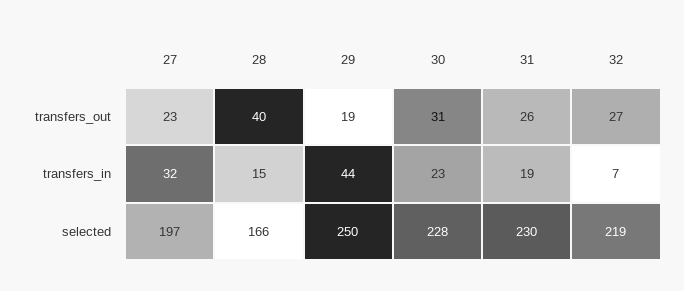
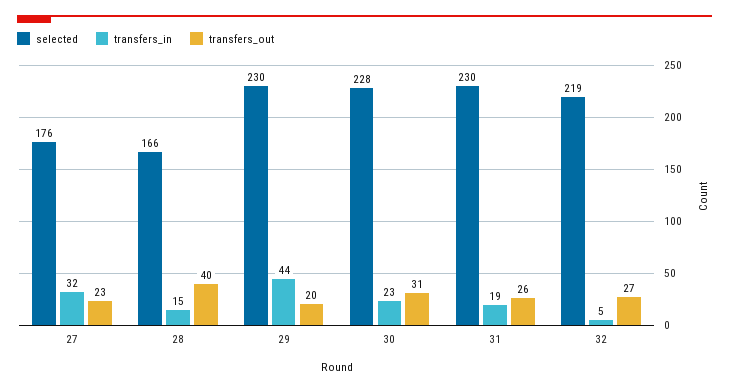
transfers_out, 29: 19 -> 20
transfers_in, 32: 7 -> 5
selected, 27: 197 -> 176
selected, 29: 250 -> 230

